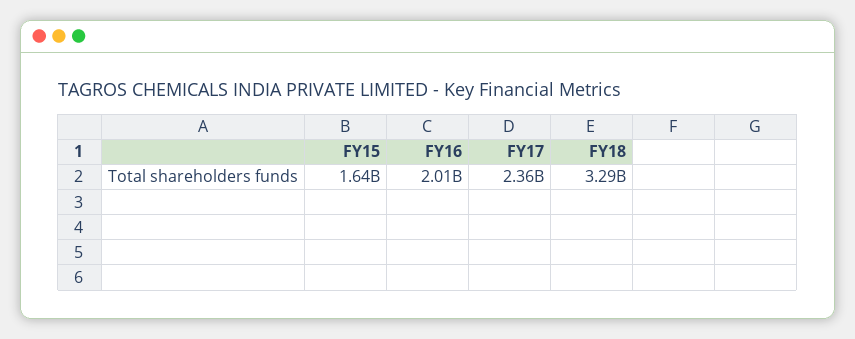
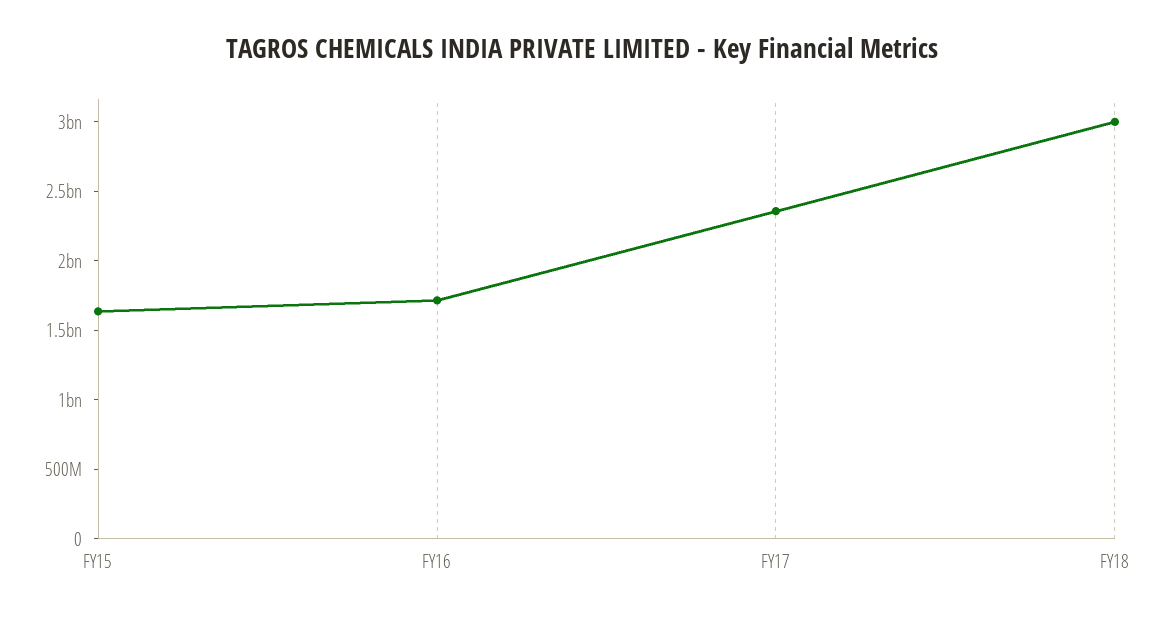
FY16: 2010000000 -> 1700000000
FY18: 3290000000 -> 3000000000

